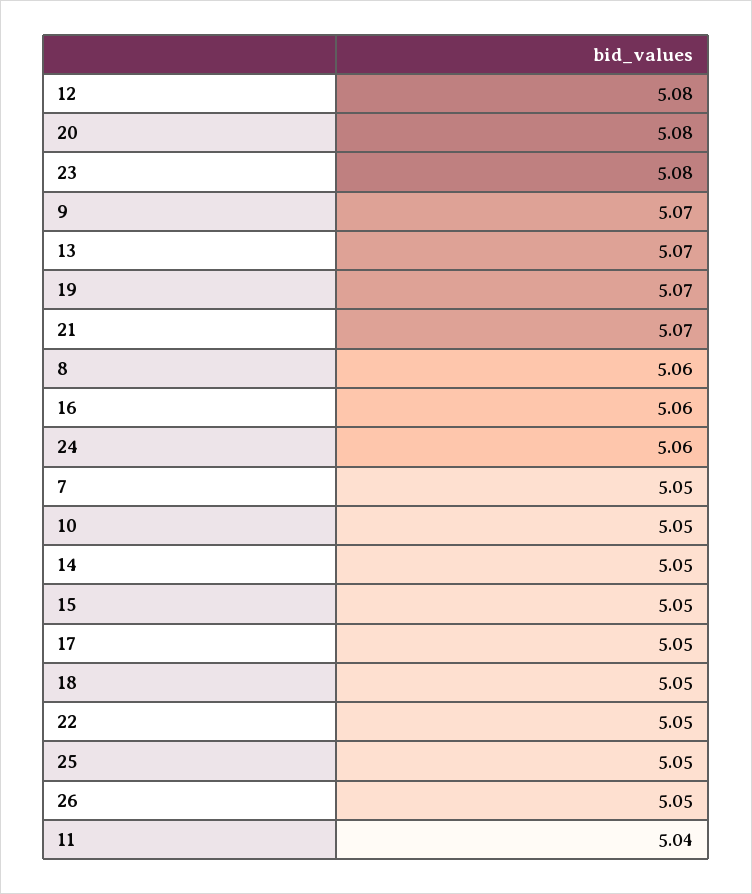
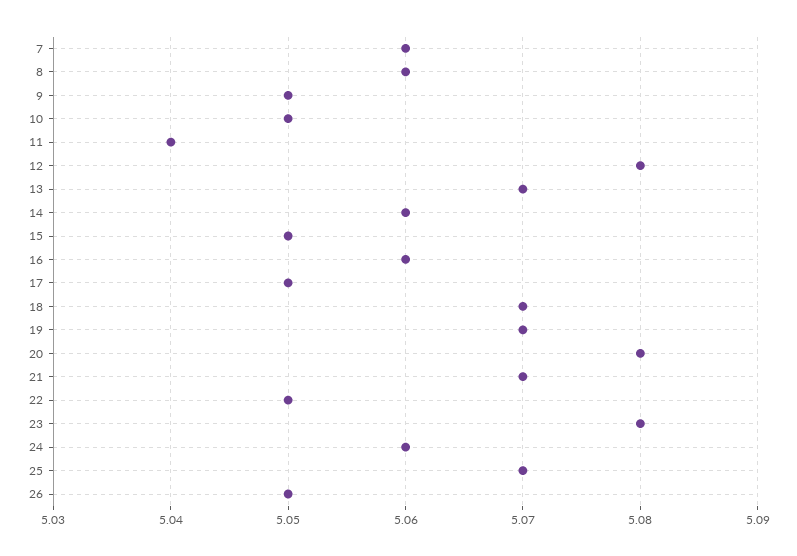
9: 5.07 -> 5.05
7: 5.05 -> 5.06
14: 5.05 -> 5.06
18: 5.05 -> 5.07
25: 5.05 -> 5.07

